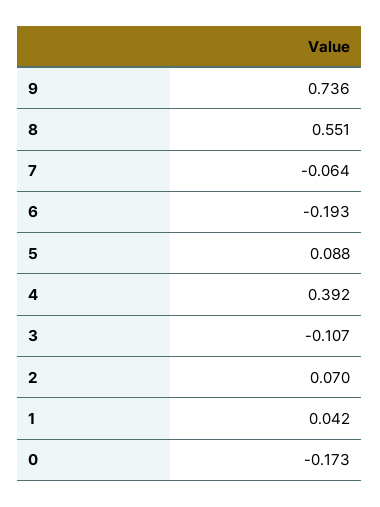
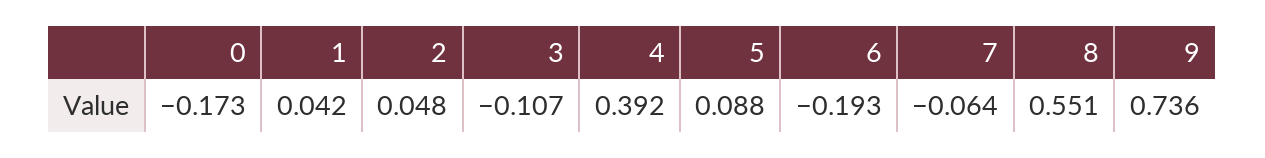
2: 0.07 -> 0.048

